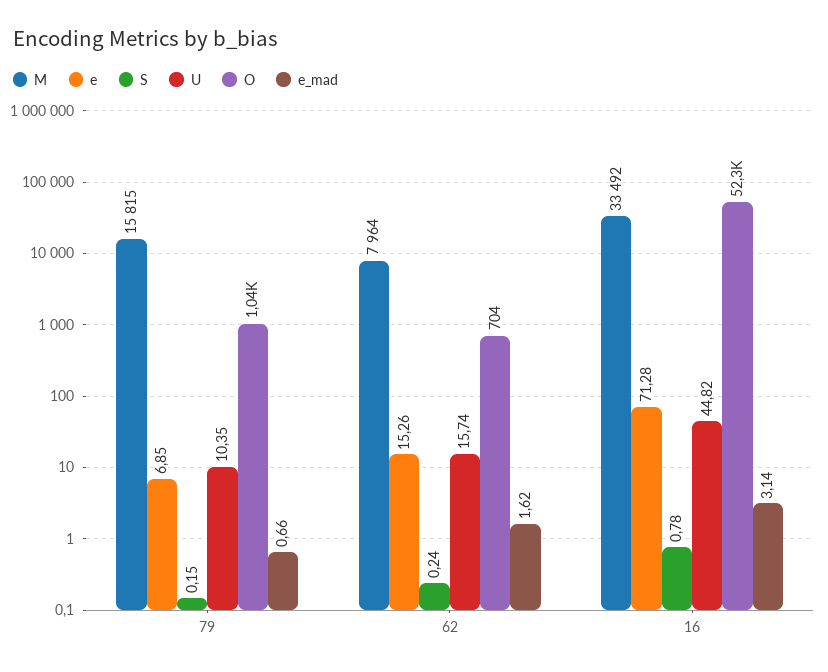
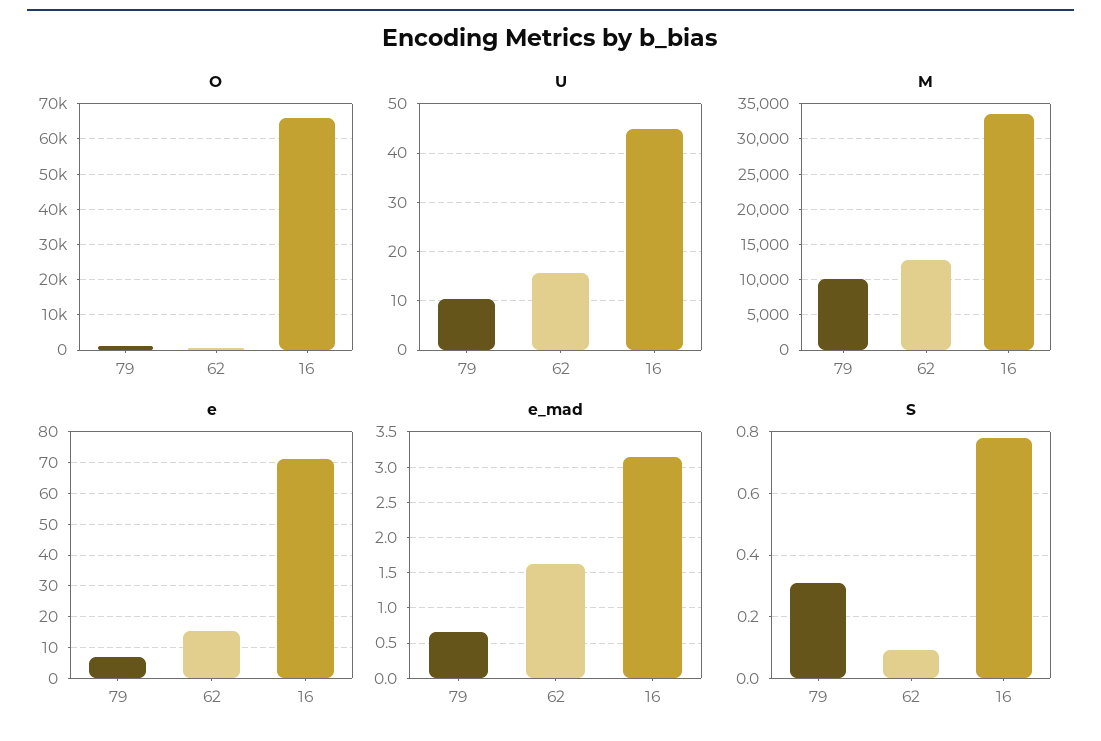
M, 79: 15815 -> 10000
S, 79: 0.15 -> 0.3
M, 62: 7964 -> 13000
S, 62: 0.24 -> 0.1
O, 16: 52300 -> 66000

